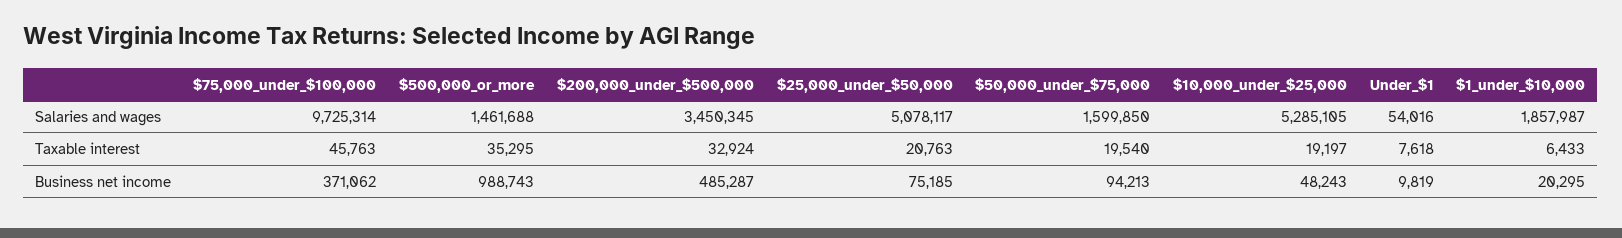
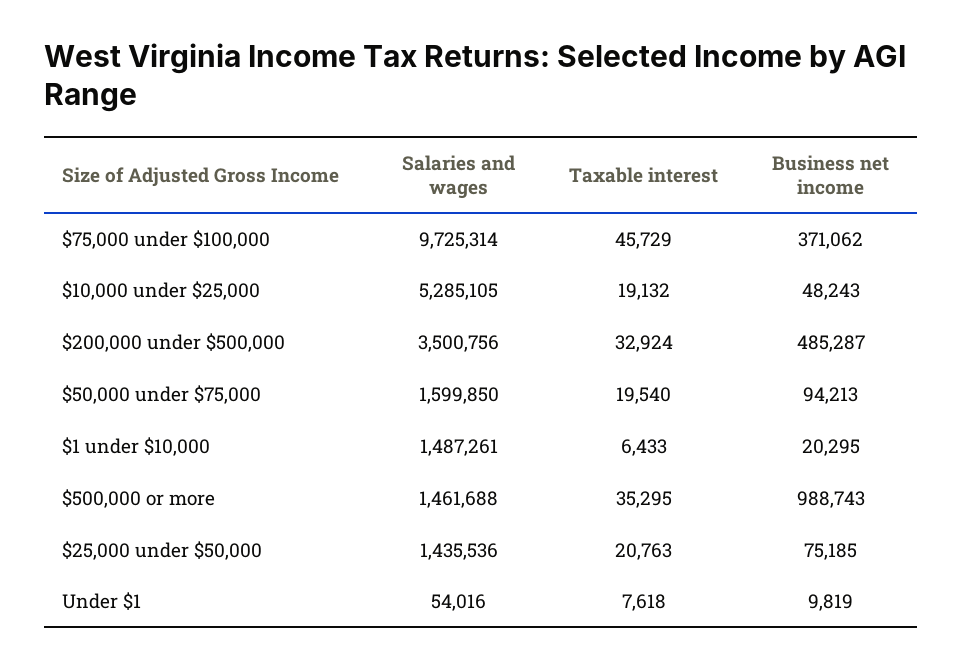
$200,000_under_$500,000, Salaries and wages: 3450345 -> 3500756
$25,000_under_$50,000, Salaries and wages: 5078117 -> 1435536
$1_under_$10,000, Salaries and wages: 1857987 -> 1487261
$75,000_under_$100,000, Taxable interest: 45763 -> 45729
$10,000_under_$25,000, Taxable interest: 19197 -> 19132

